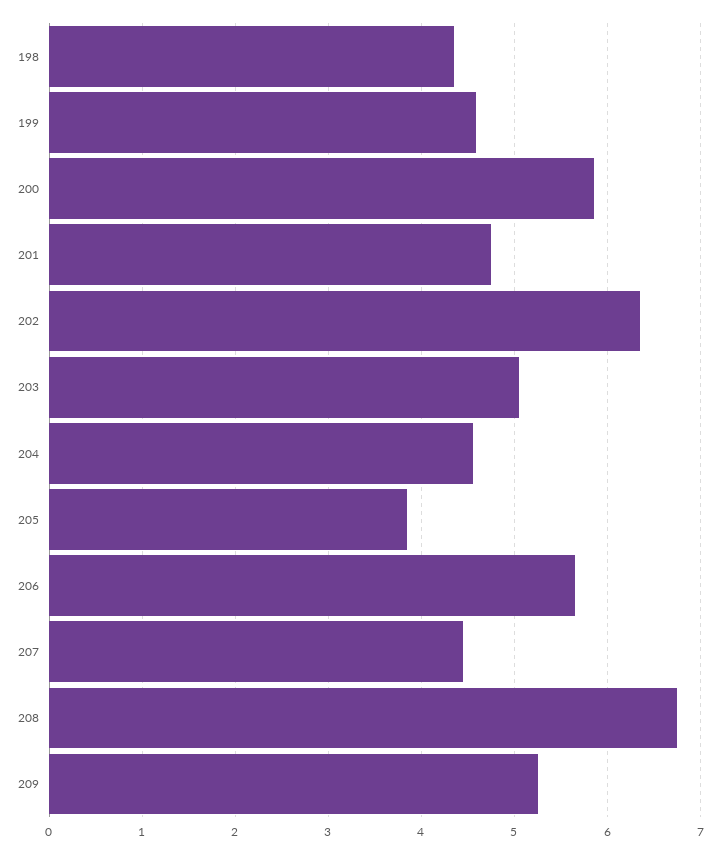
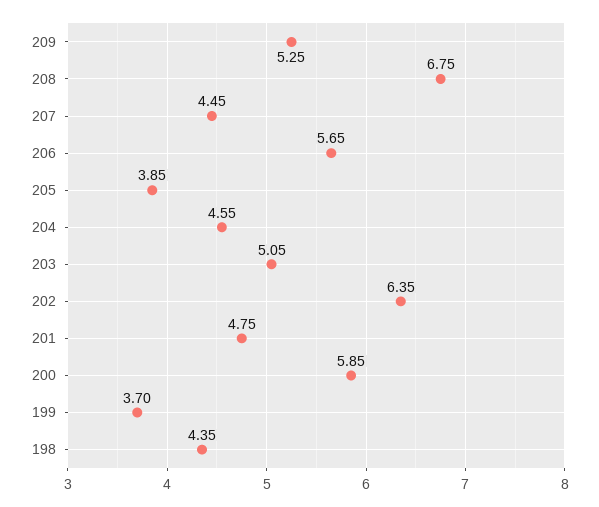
199: 4.6 -> 3.7

